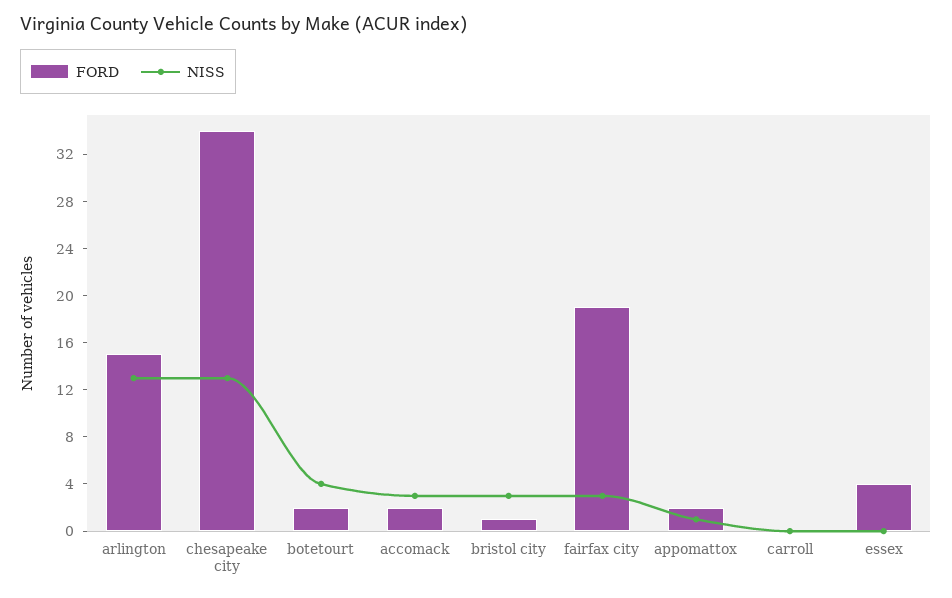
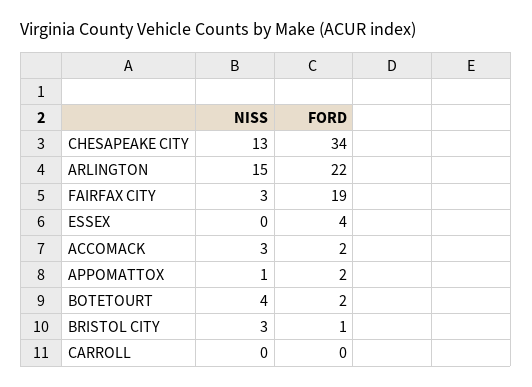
FORD, arlington: 15 -> 22
NISS, arlington: 13 -> 15

